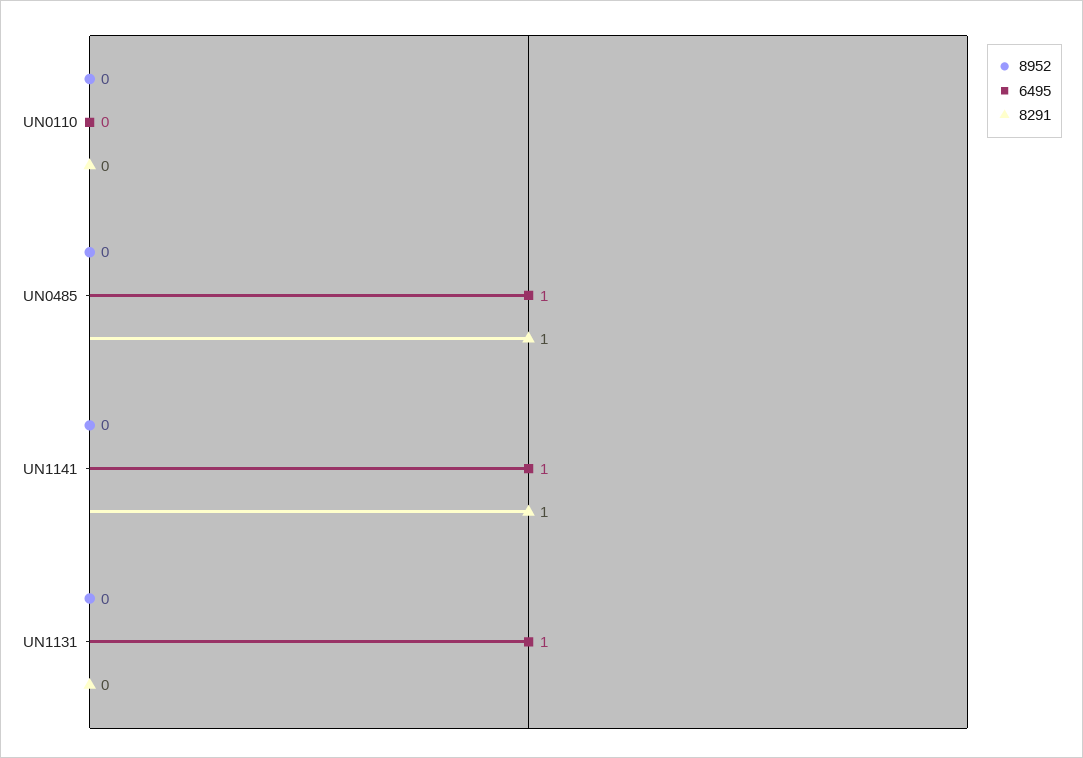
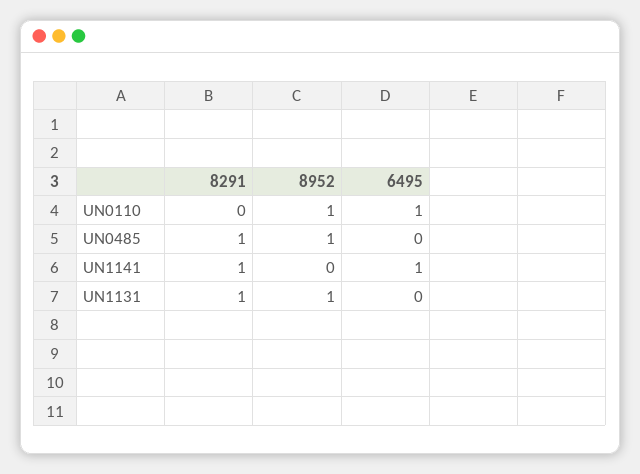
8952, UN0110: 0 -> 1
6495, UN0110: 0 -> 1
8952, UN0485: 0 -> 1
6495, UN0485: 1 -> 0
8952, UN1131: 0 -> 1
6495, UN1131: 1 -> 0
8291, UN1131: 0 -> 1

